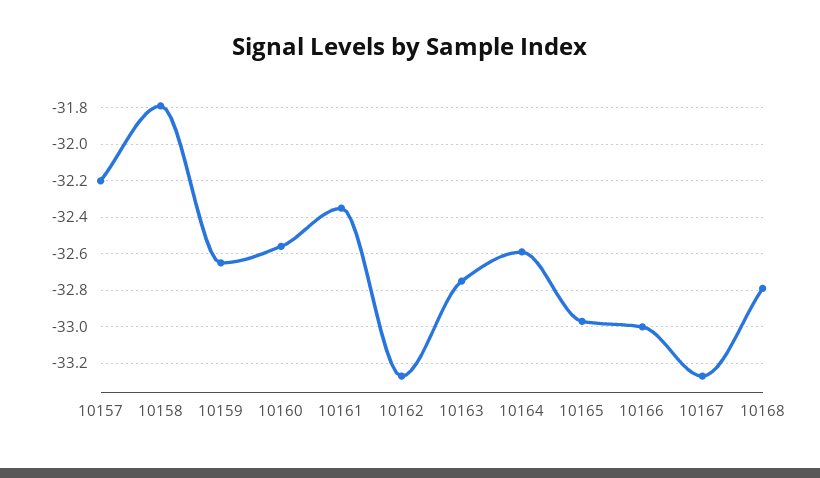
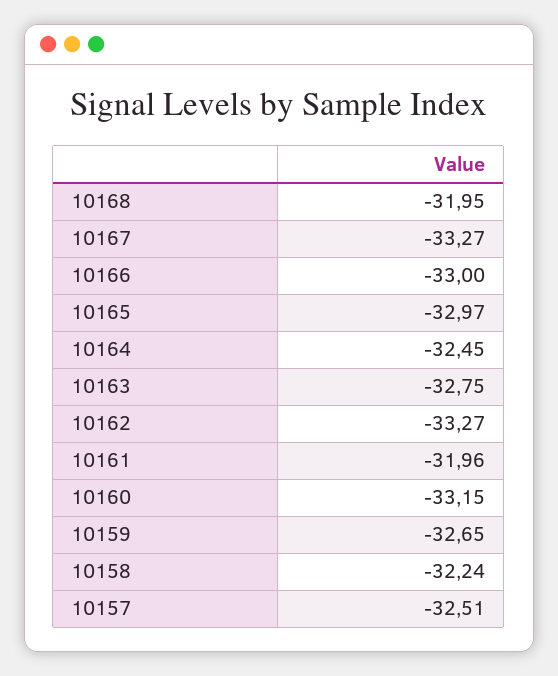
10157: -32.2 -> -32.51
10158: -31.8 -> -32.24
10160: -32.55 -> -33.15
10161: -32.35 -> -31.96
10164: -32.6 -> -32.45
10168: -32.8 -> -31.95

